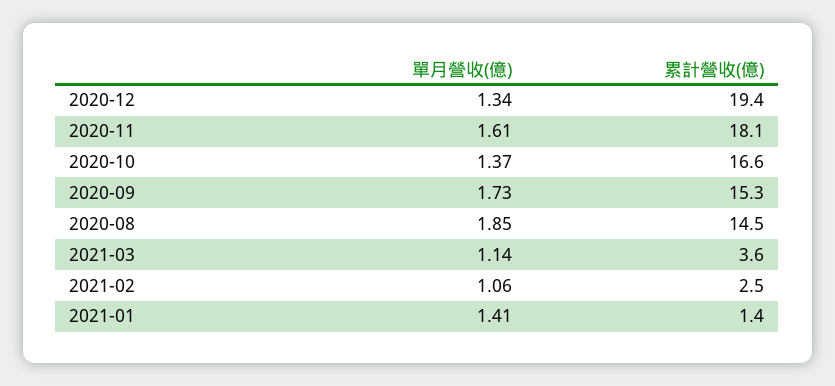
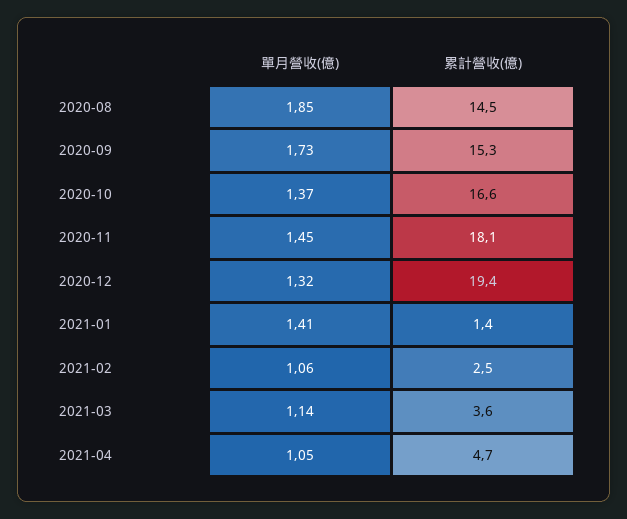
單月營收(億), 2020-12: 1.34 -> 1.32
單月營收(億), 2020-11: 1.61 -> 1.45
單月營收(億), 2021-04: none -> 1.05
累計營收(億), 2021-04: none -> 4.7

